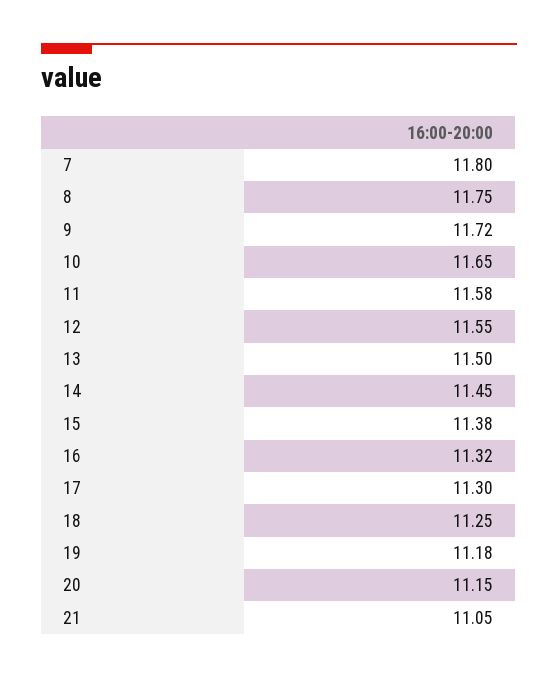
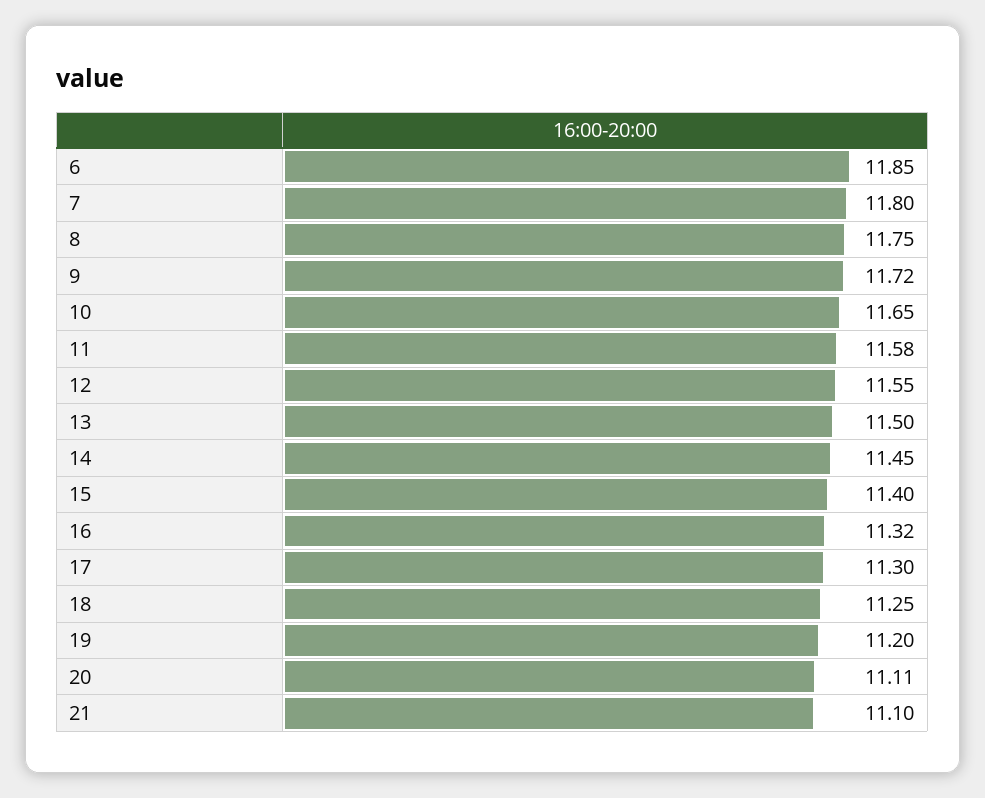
15: 11.38 -> 11.4
19: 11.18 -> 11.2
20: 11.15 -> 11.11
21: 11.05 -> 11.1
6: none -> 11.85

